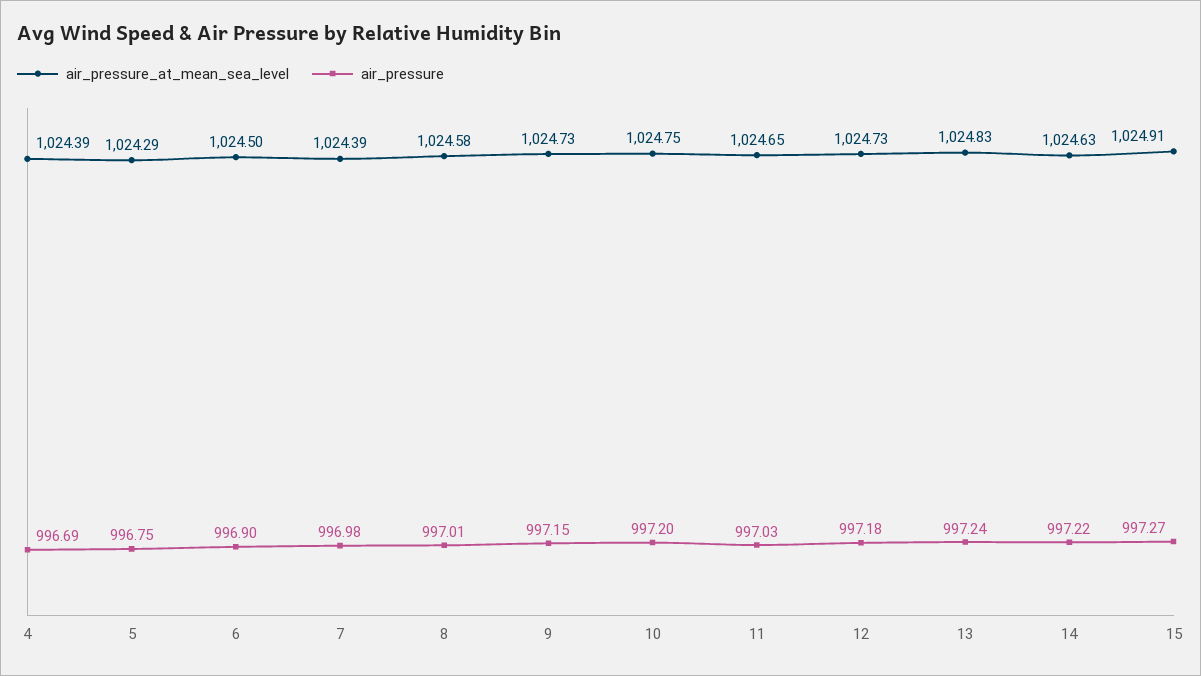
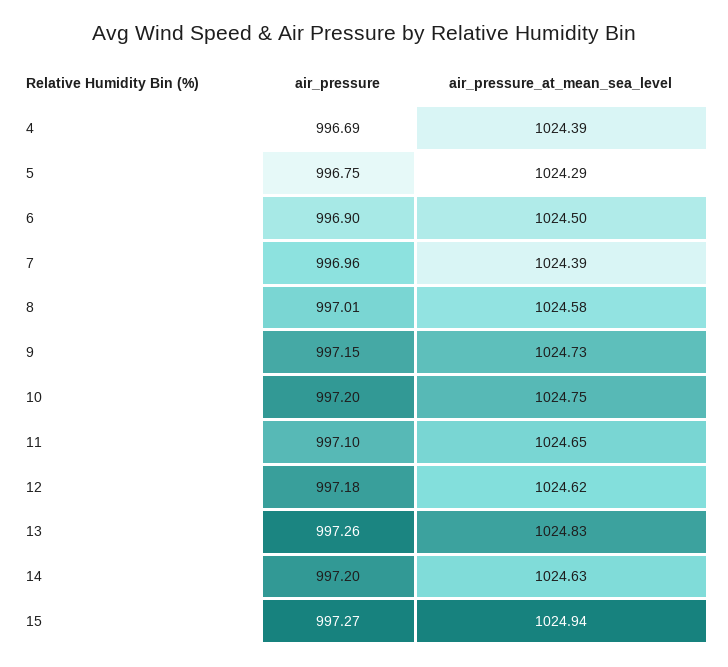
air_pressure, 7: 996.98 -> 996.96
air_pressure, 11: 997.03 -> 997.1
air_pressure_at_mean_sea_level, 12: 1024.73 -> 1024.62
air_pressure, 13: 997.24 -> 997.26
air_pressure, 14: 997.22 -> 997.2
air_pressure_at_mean_sea_level, 15: 1024.91 -> 1024.94

